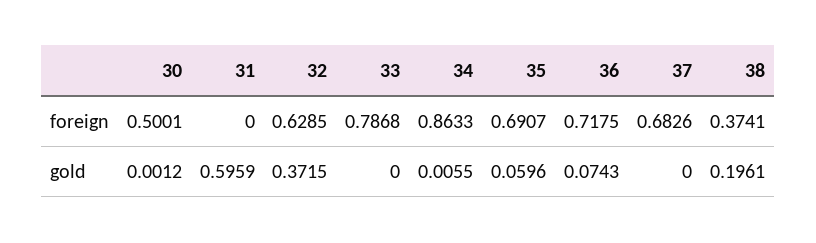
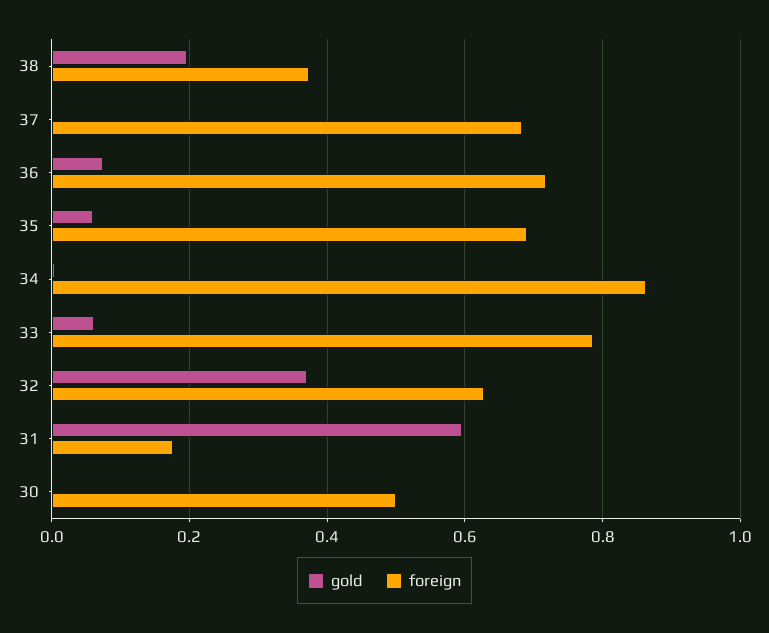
foreign, 31: 0 -> 0.18
gold, 33: 0 -> 0.06

